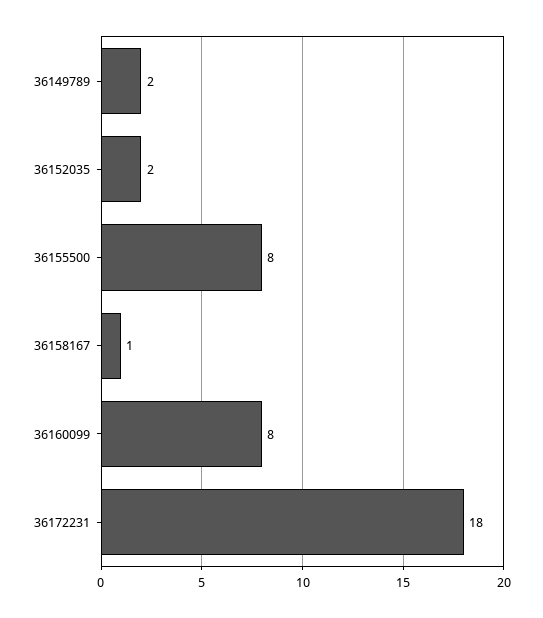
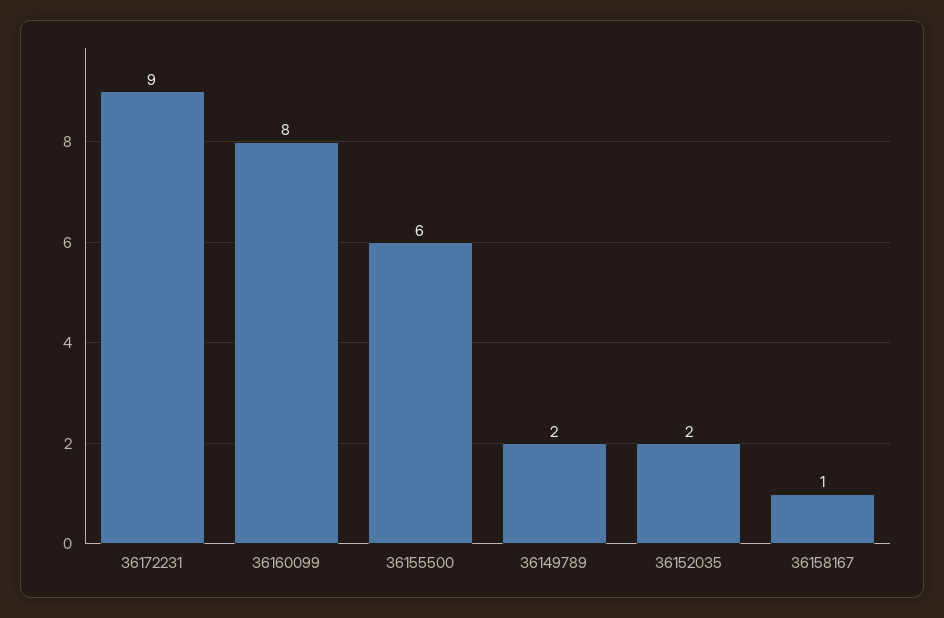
36155500: 8 -> 6
36172231: 18 -> 9

